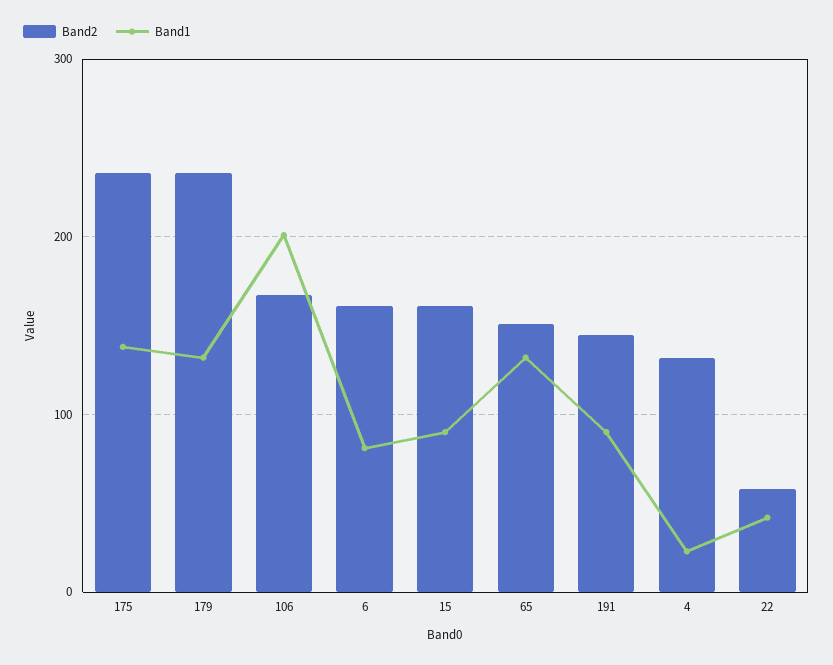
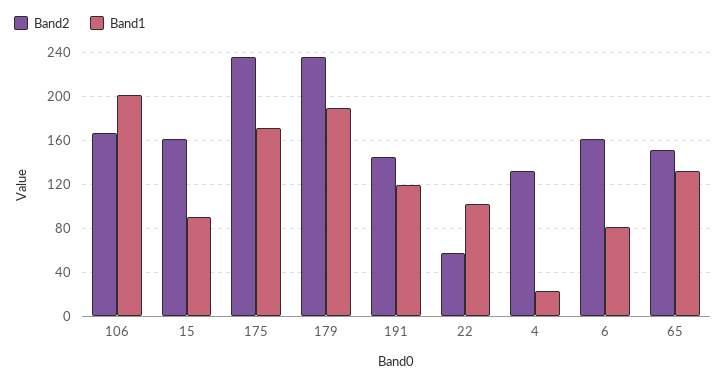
Band1, 175: 140 -> 170
Band1, 179: 130 -> 190
Band1, 191: 90 -> 120
Band1, 22: 40 -> 100

